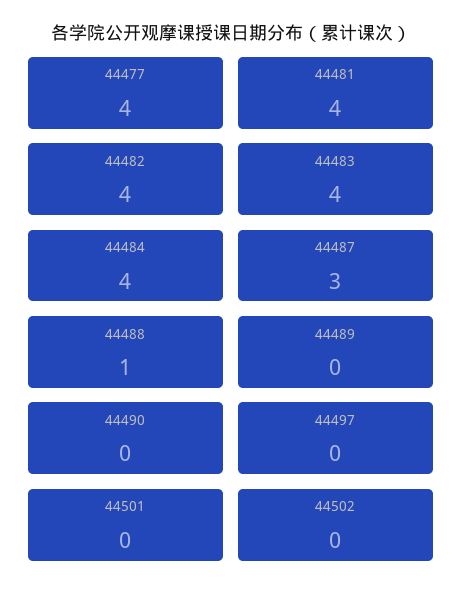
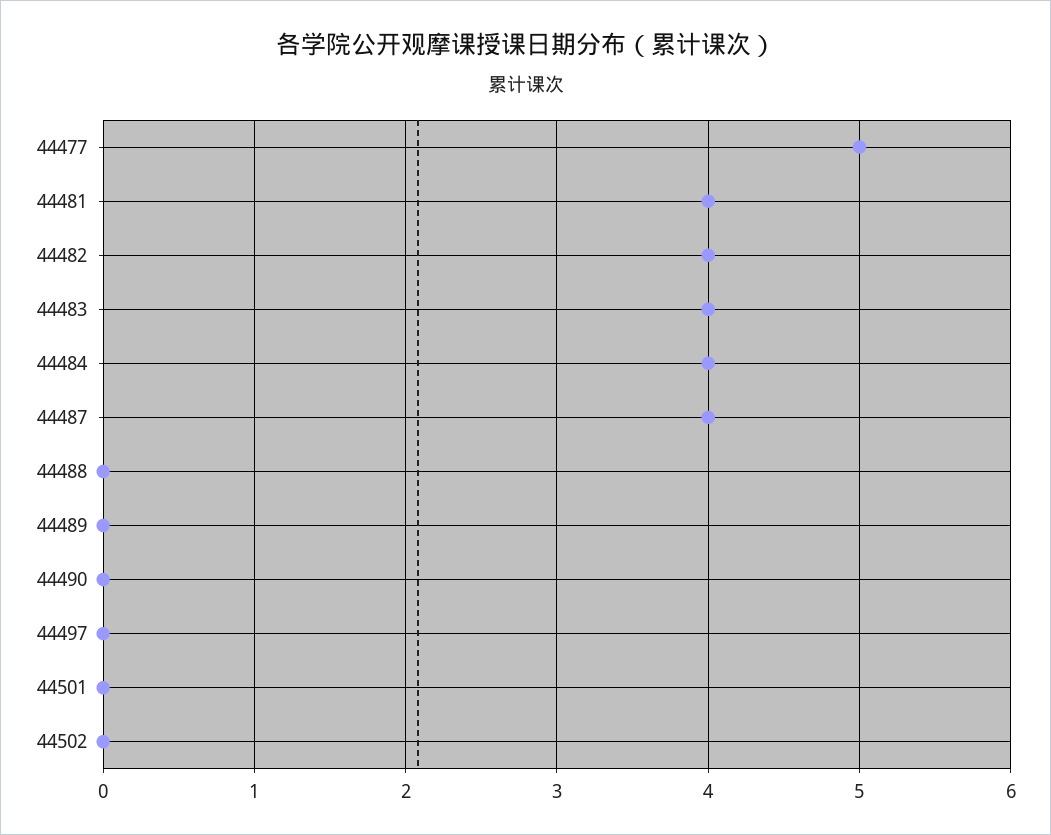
44477: 4 -> 5
44487: 3 -> 4
44488: 1 -> 0

